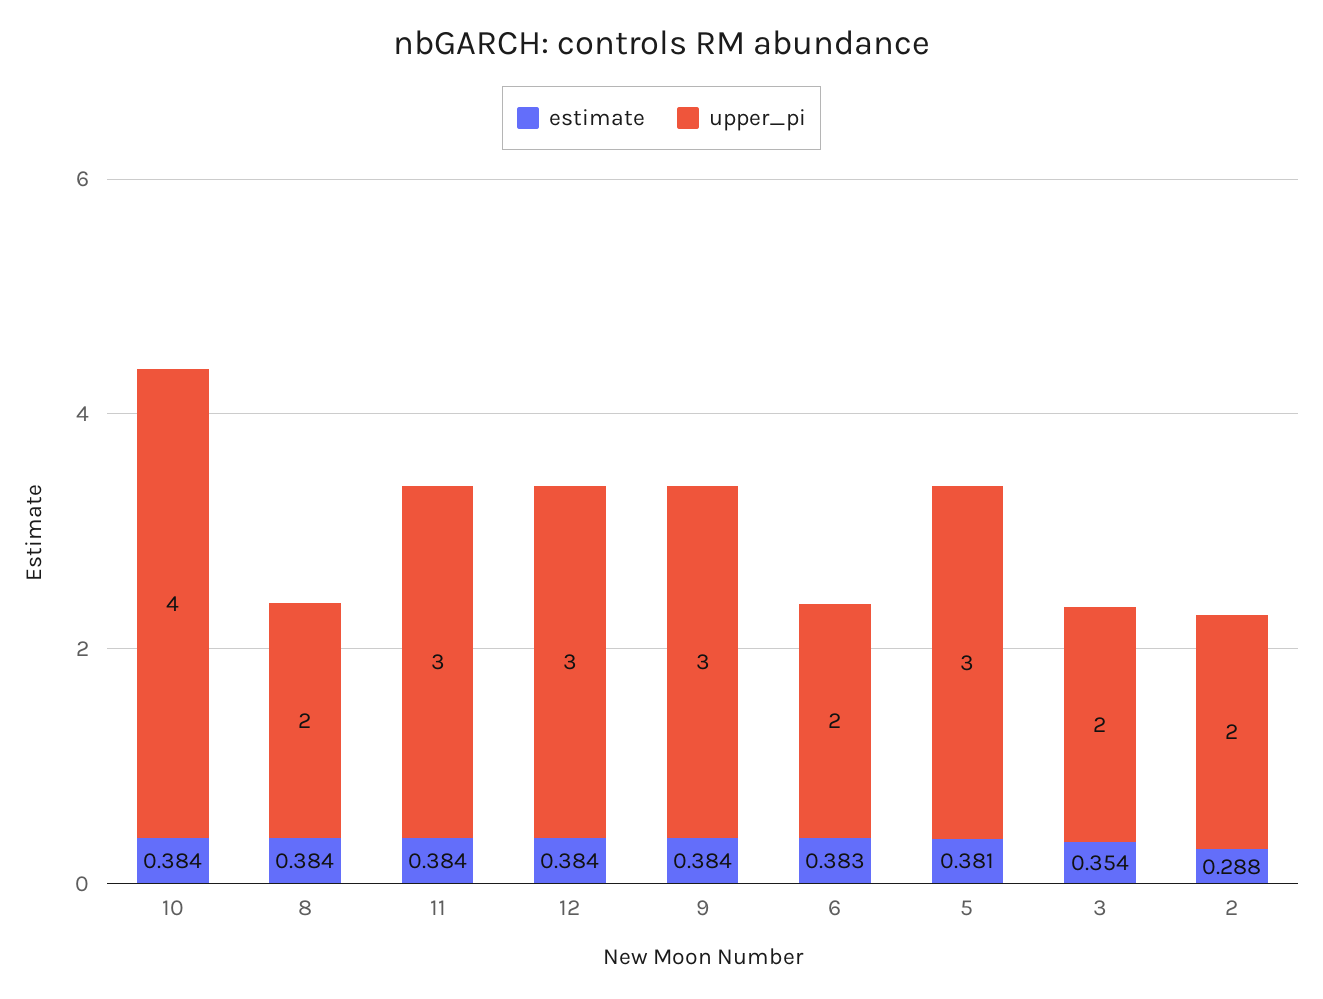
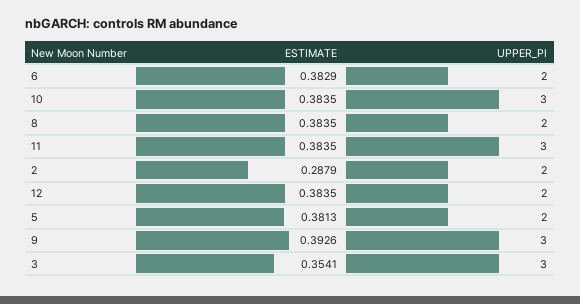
upper_pi, 10: 4 -> 3
upper_pi, 12: 3 -> 2
estimate, 9: 0.384 -> 0.3926
upper_pi, 5: 3 -> 2
upper_pi, 3: 2 -> 3

